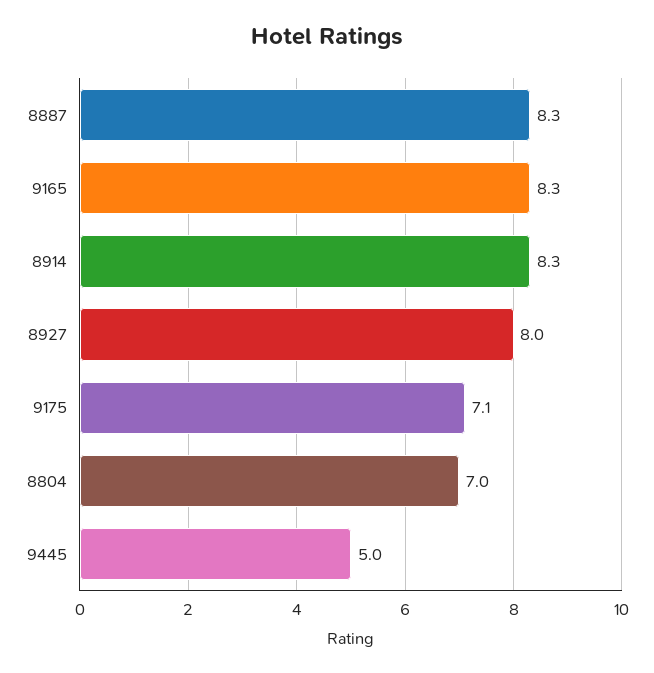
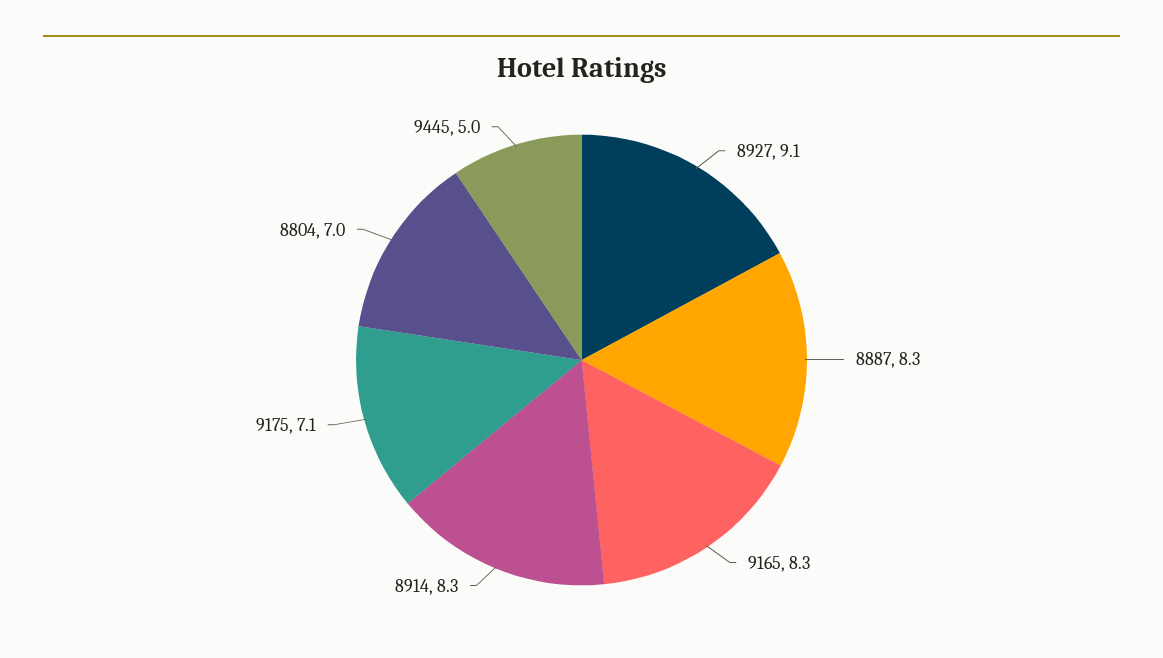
8927: 8 -> 9.1

